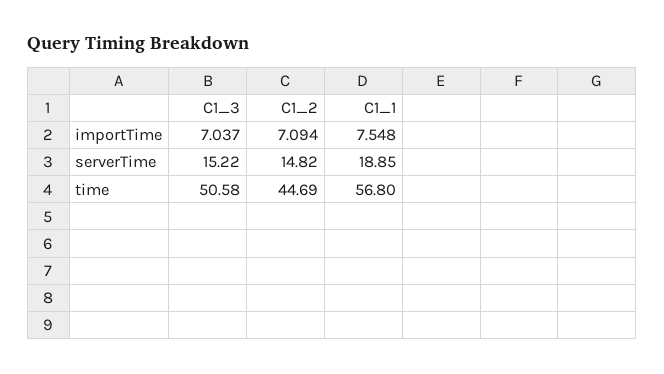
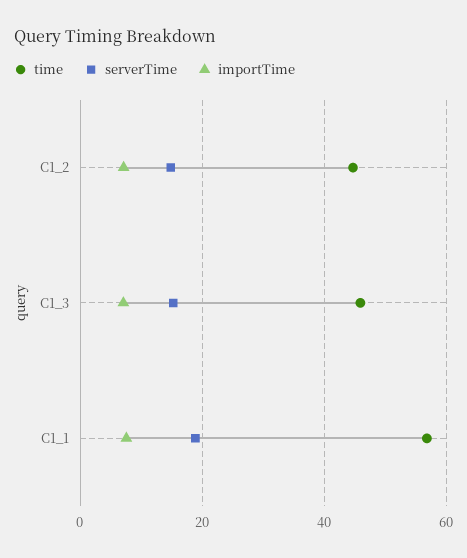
time, C1_3: 50.58 -> 46

